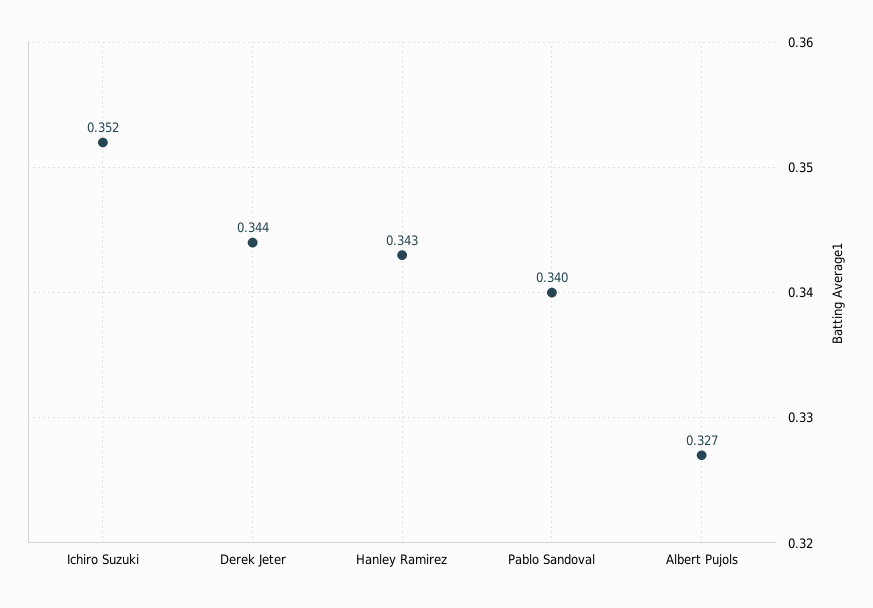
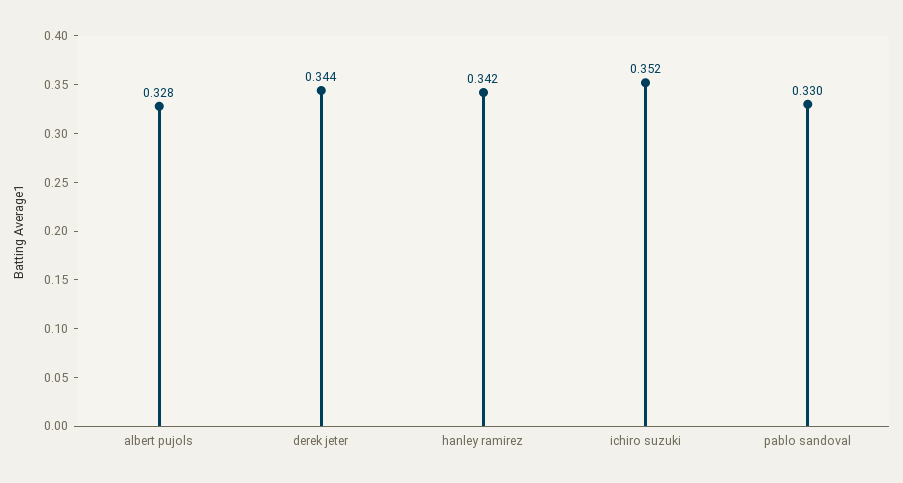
Hanley Ramirez: 0.343 -> 0.342
Pablo Sandoval: 0.34 -> 0.33
Albert Pujols: 0.327 -> 0.328

